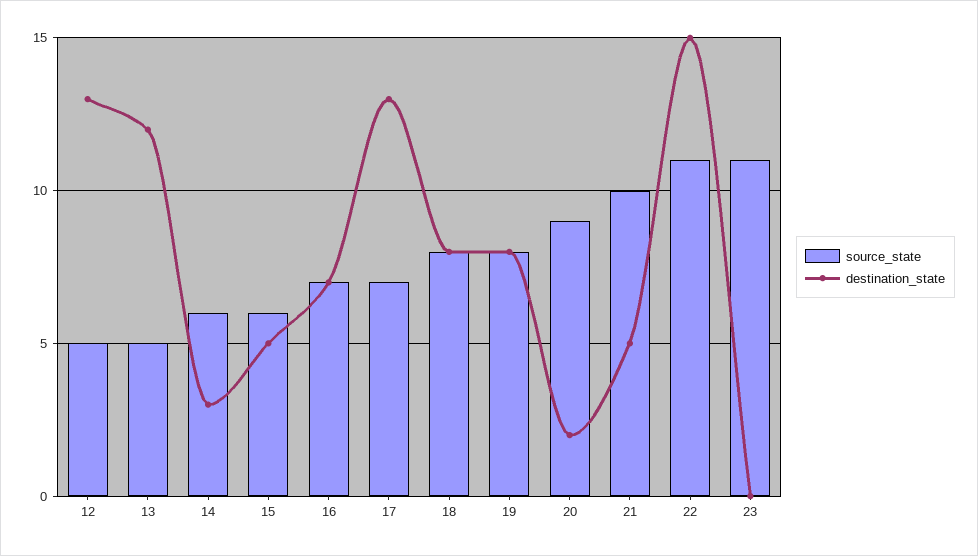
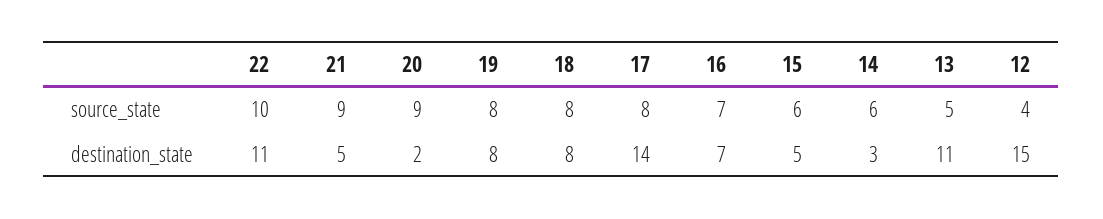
source_state, 12: 5 -> 4
destination_state, 12: 13 -> 15
destination_state, 13: 12 -> 11
source_state, 17: 7 -> 8
destination_state, 17: 13 -> 14
source_state, 21: 10 -> 9
source_state, 22: 11 -> 10
destination_state, 22: 15 -> 11
source_state, 23: 11 -> none
destination_state, 23: 0 -> none

